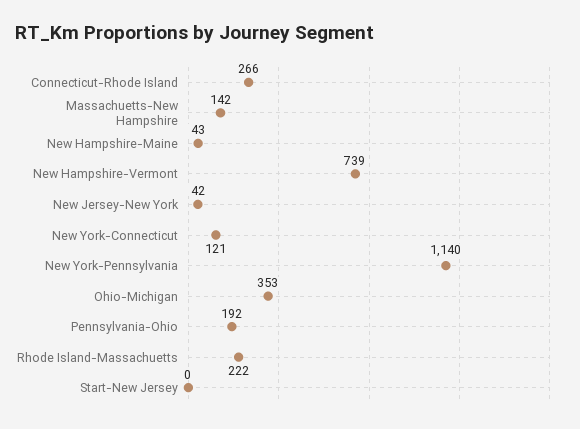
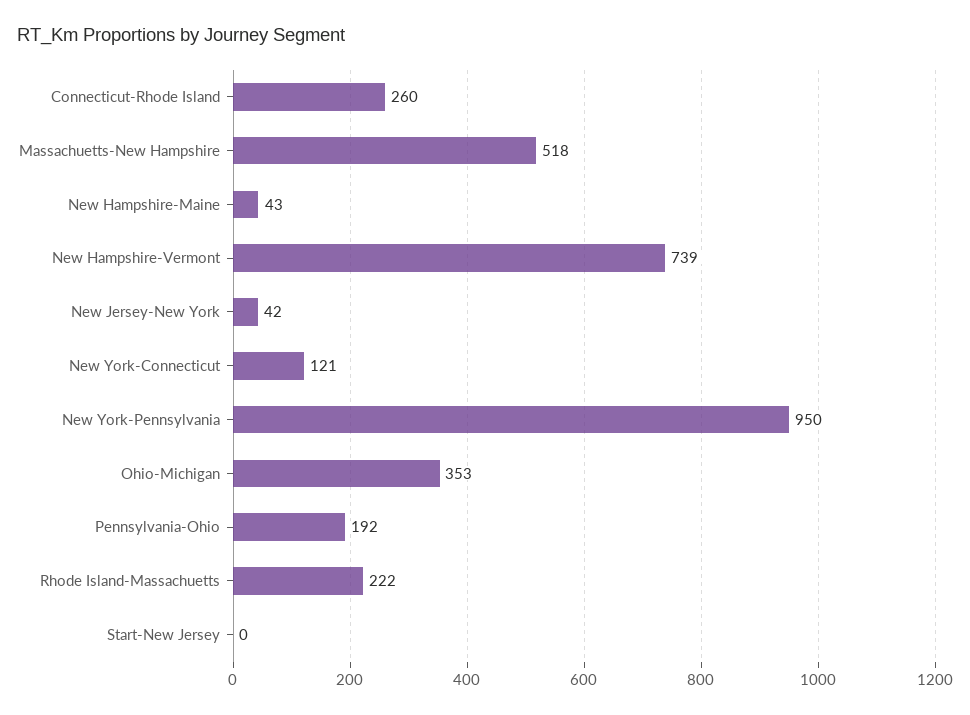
Connecticut-Rhode Island: 266 -> 260
Massachuetts-New Hampshire: 142 -> 518
New York-Pennsylvania: 1140 -> 950

